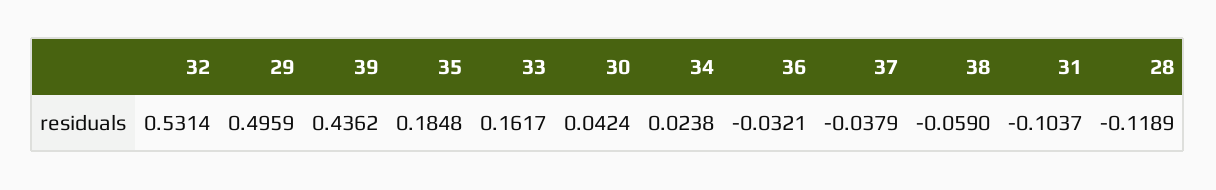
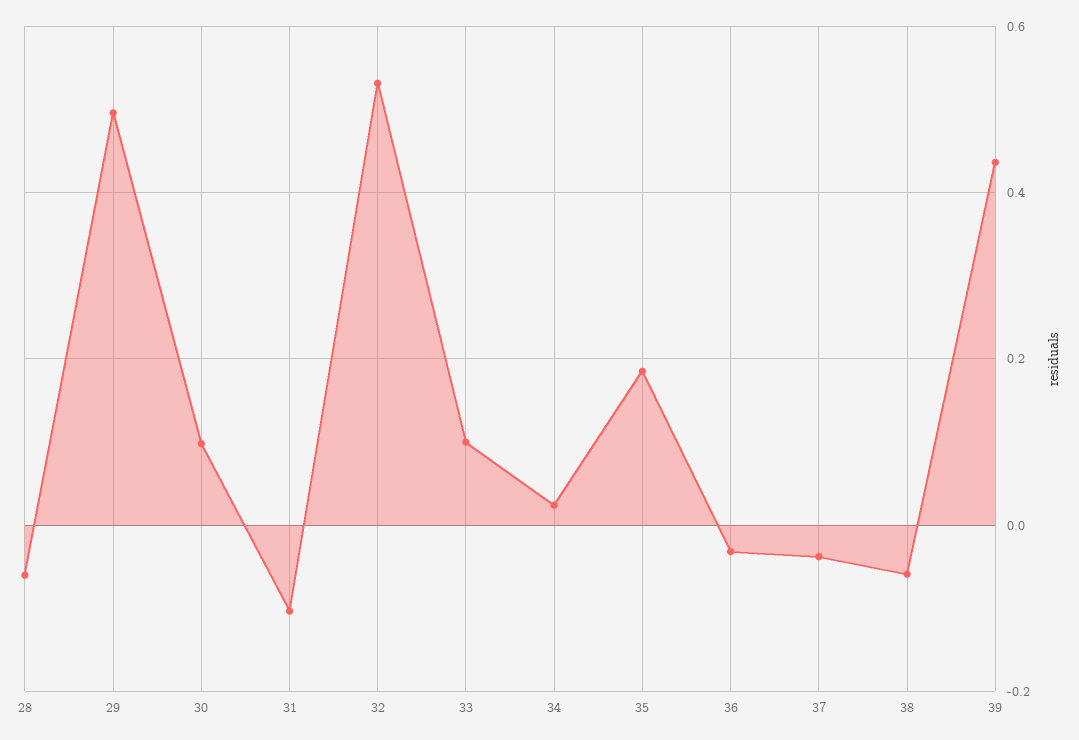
33: 0.1617 -> 0.1
30: 0.0424 -> 0.1
28: -0.1189 -> -0.06

